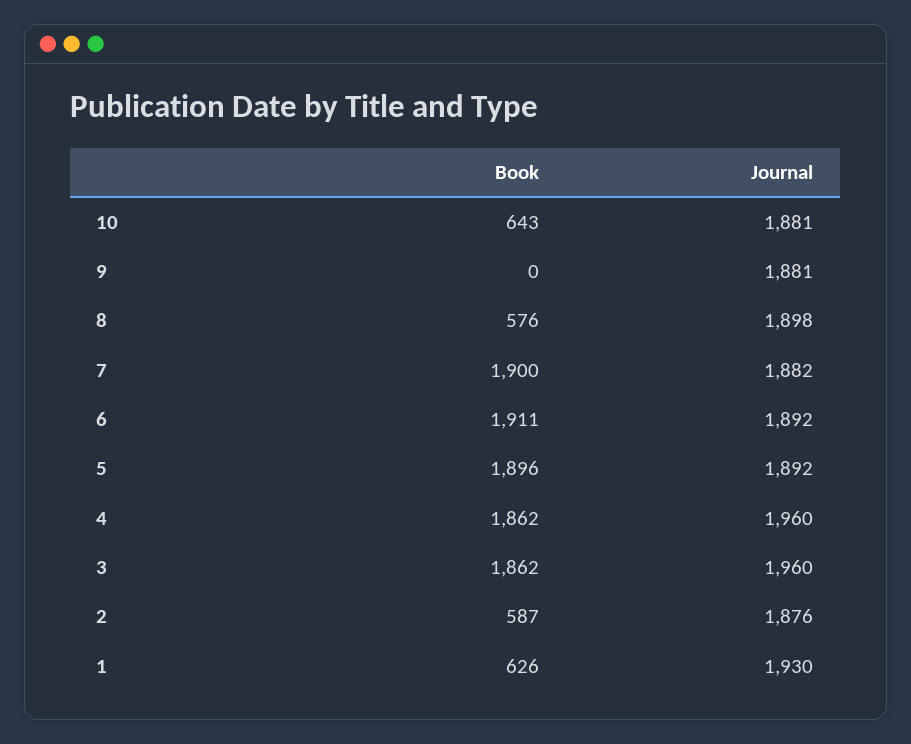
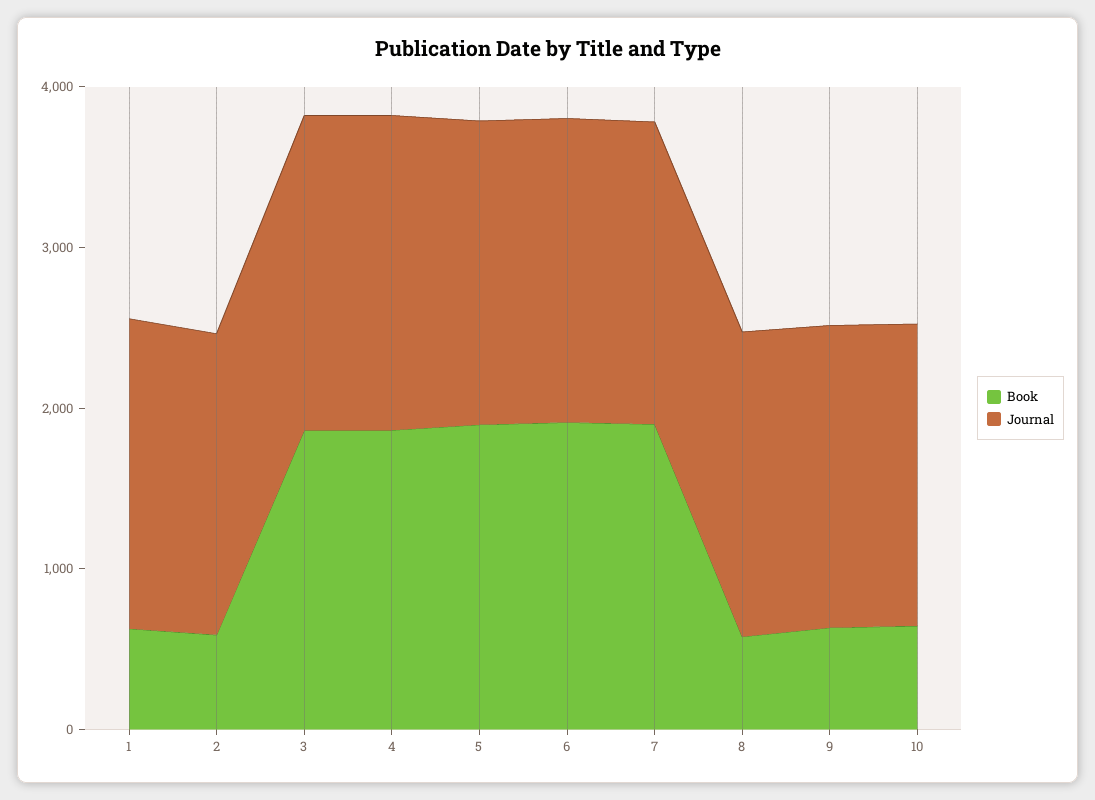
Book, 9: 0 -> 600

